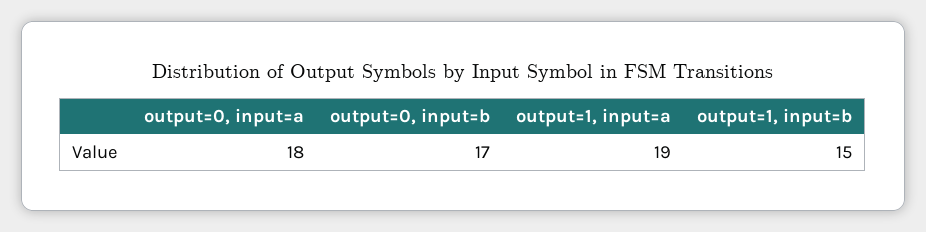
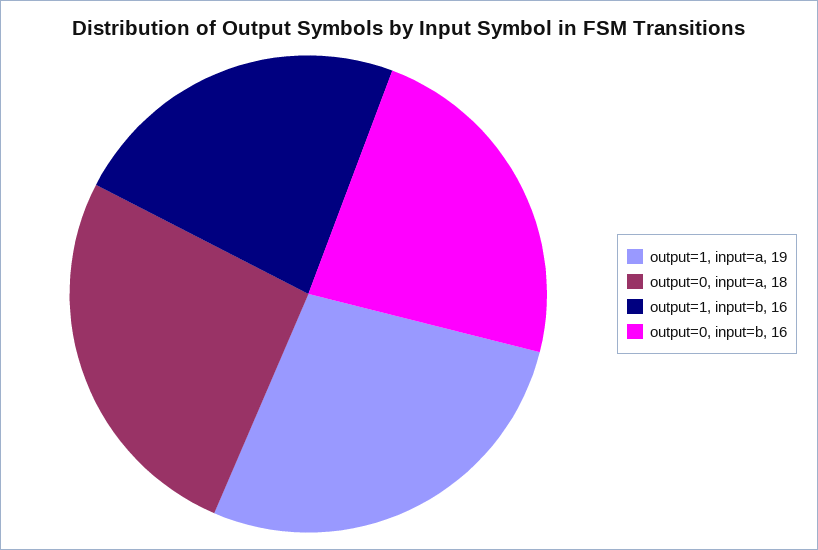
output=0, input=b: 17 -> 16
output=1, input=b: 15 -> 16

